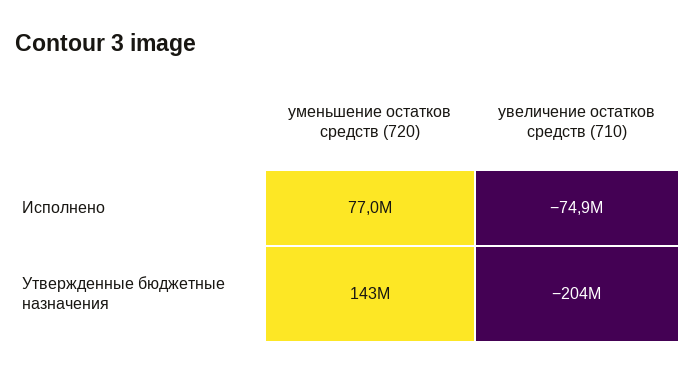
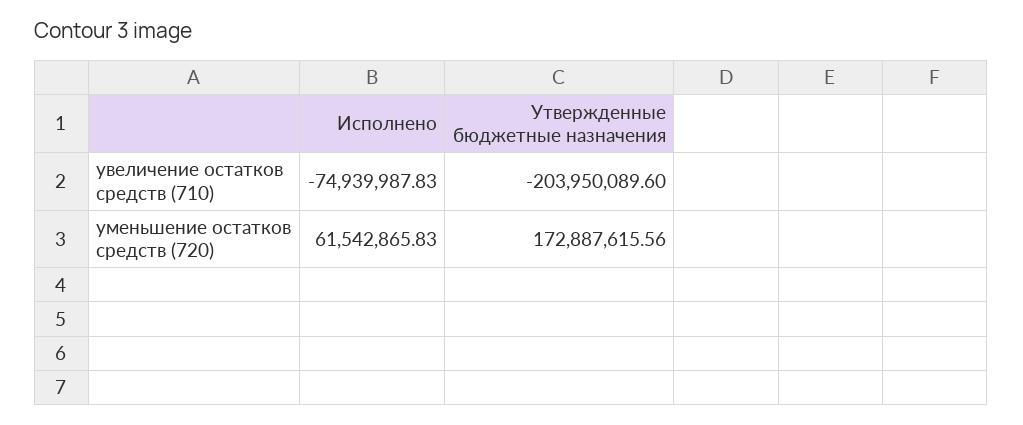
уменьшение остатков средств (720), Исполнено: 77000000 -> 61542865.83
уменьшение остатков средств (720), Утвержденные бюджетные назначения: 143000000 -> 172887615.56

